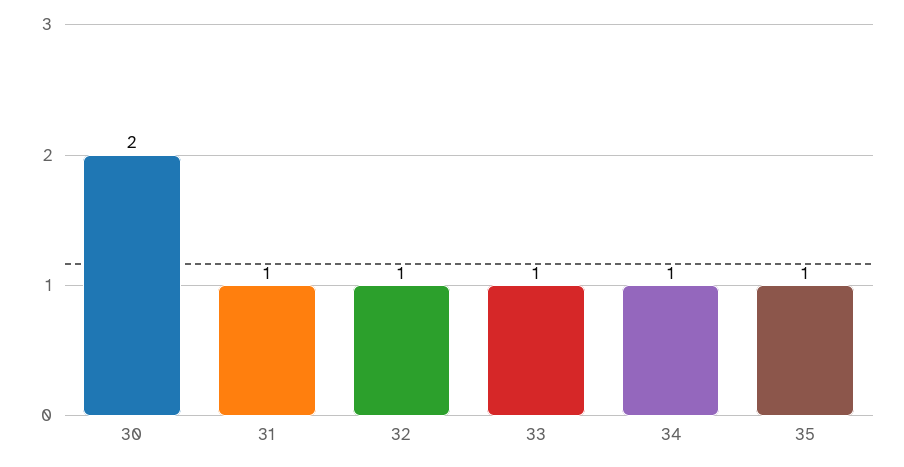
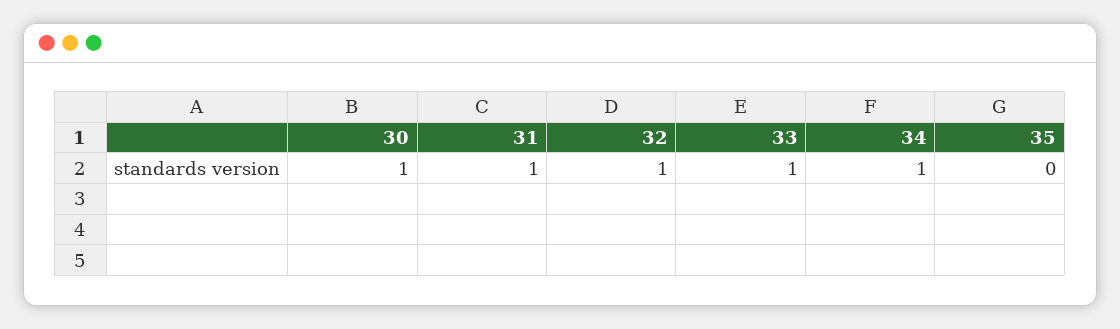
30: 2 -> 1
35: 1 -> 0

